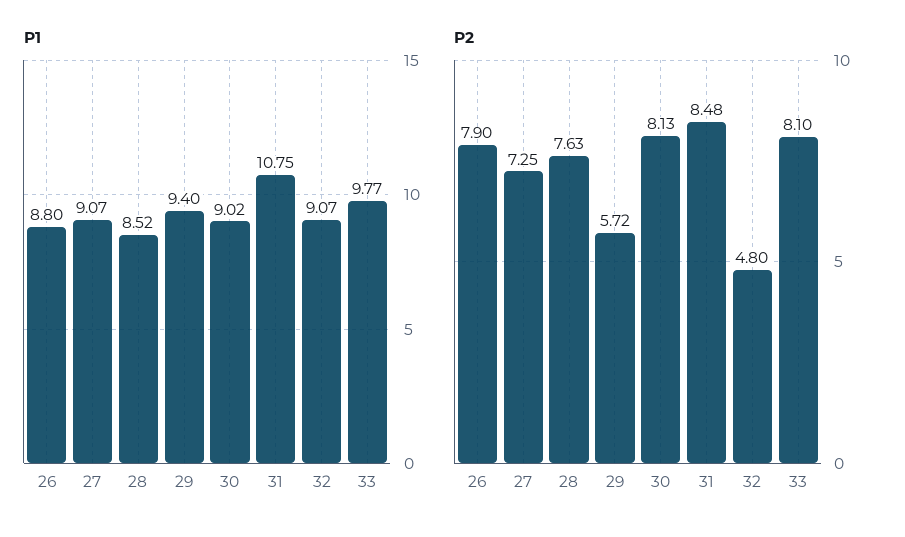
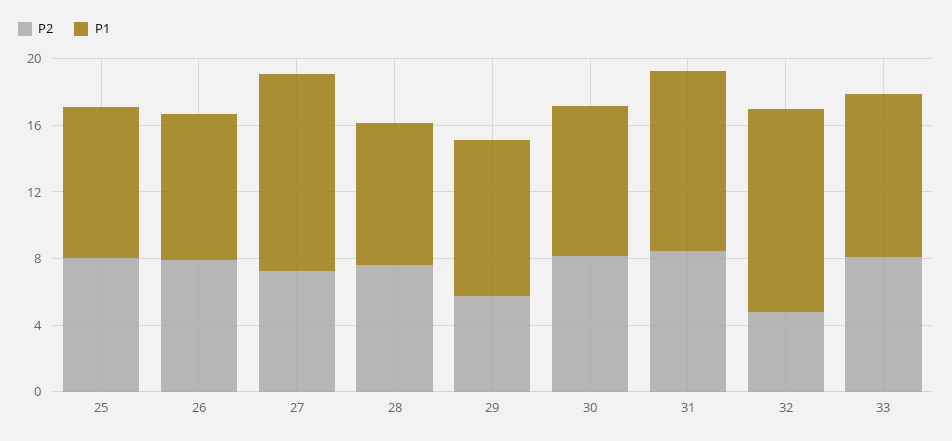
P1, 27: 9.07 -> 12
P1, 32: 9.07 -> 12
P2, 25: none -> 8
P1, 25: none -> 9

